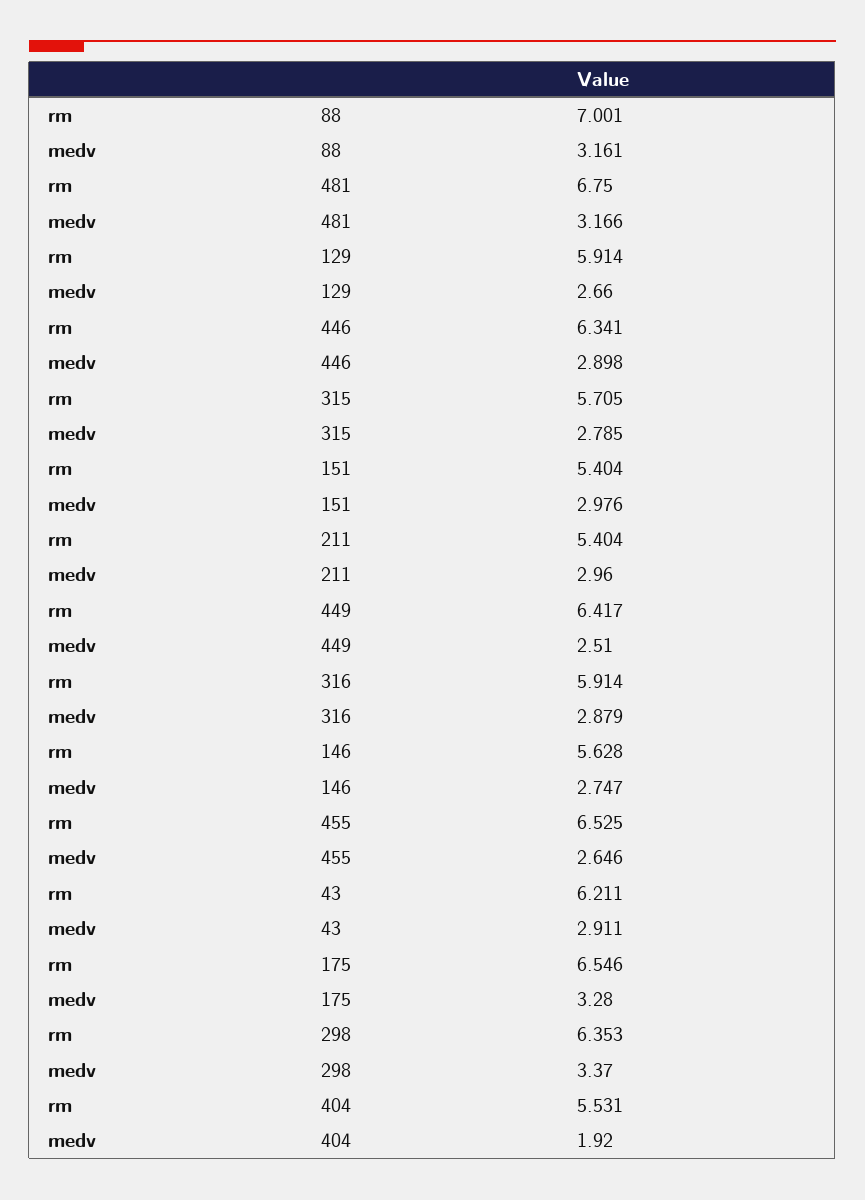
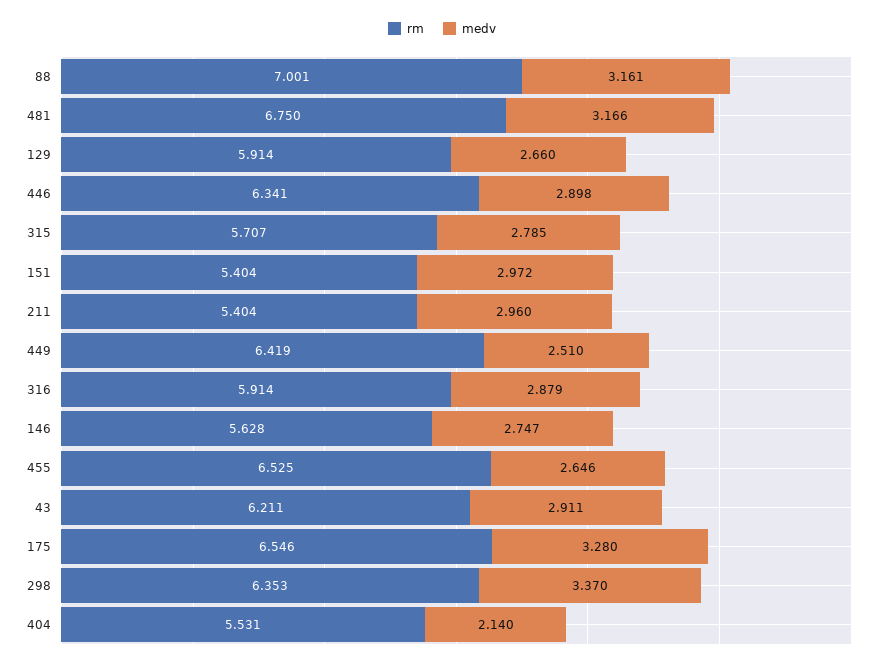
rm, 315: 5.705 -> 5.707
medv, 151: 2.976 -> 2.972
rm, 449: 6.417 -> 6.419
medv, 404: 1.92 -> 2.14

